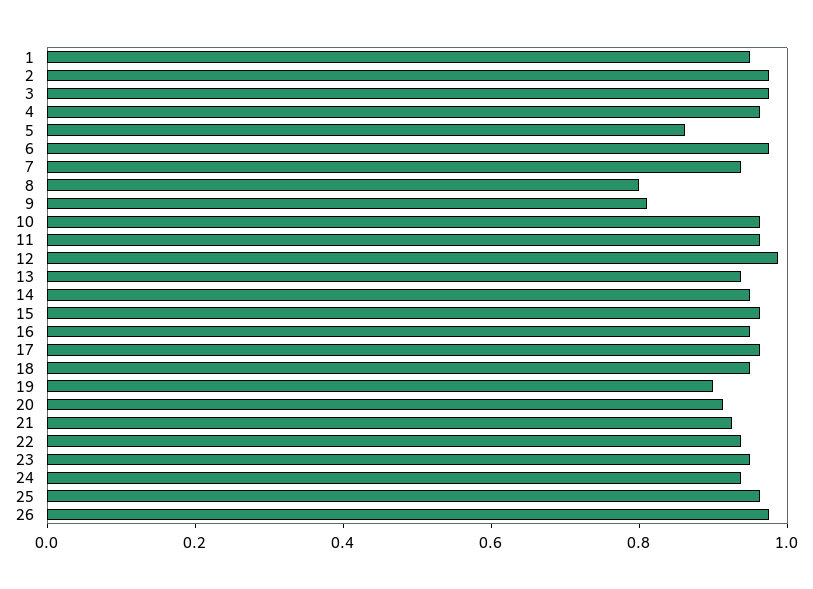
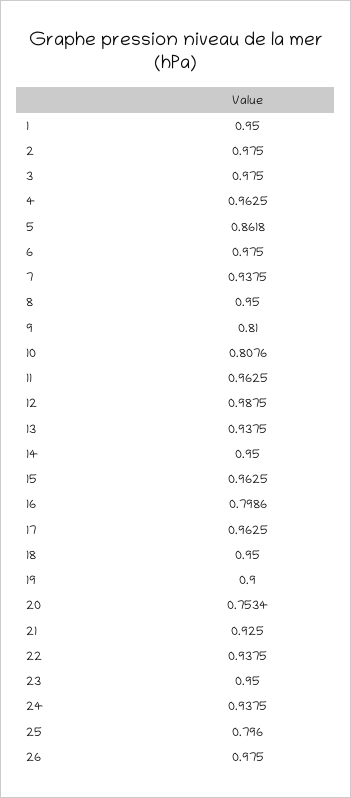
8: 0.8 -> 0.95
10: 0.95 -> 0.8076
16: 0.95 -> 0.7986
20: 0.9 -> 0.7534
25: 0.95 -> 0.796

